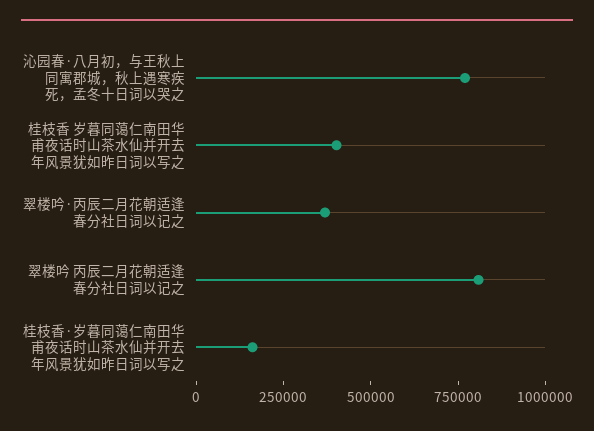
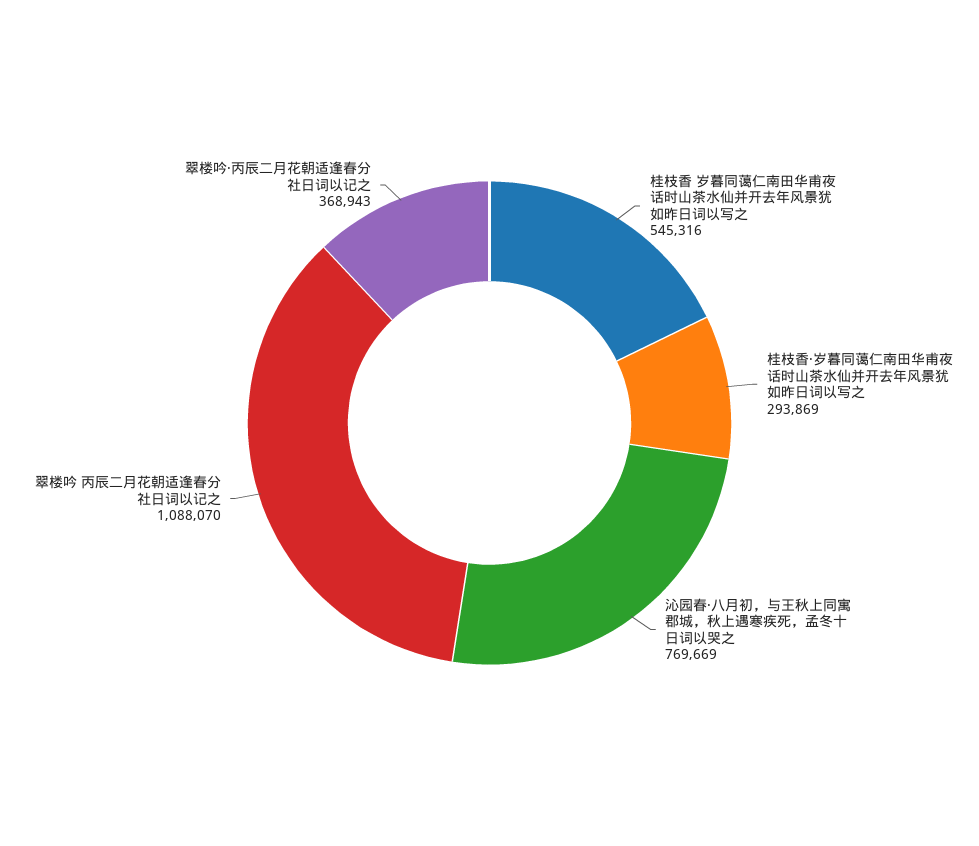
桂枝香 岁暮同蔼仁南田华甫夜话时山茶水仙并开去年风景犹如昨日词以写之: 400000 -> 545316
翠楼吟 丙辰二月花朝适逢春分社日词以记之: 800000 -> 1088070
桂枝香·岁暮同蔼仁南田华甫夜话时山茶水仙并开去年风景犹如昨日词以写之: 150000 -> 293869

